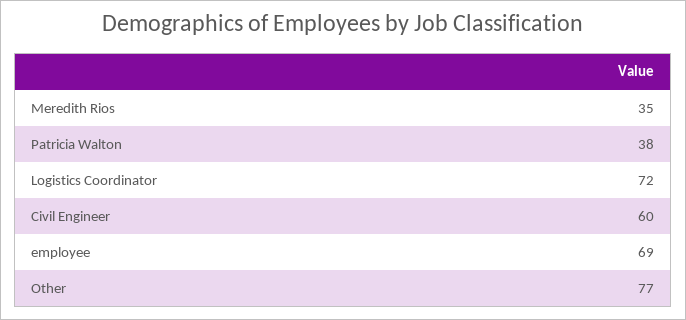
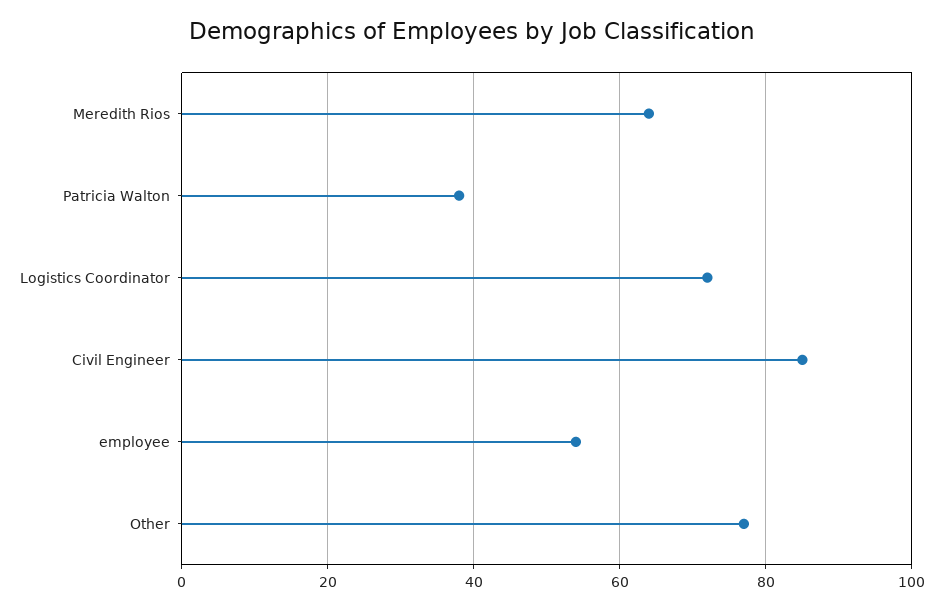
Meredith Rios: 35 -> 65
Civil Engineer: 60 -> 85
employee: 69 -> 55

